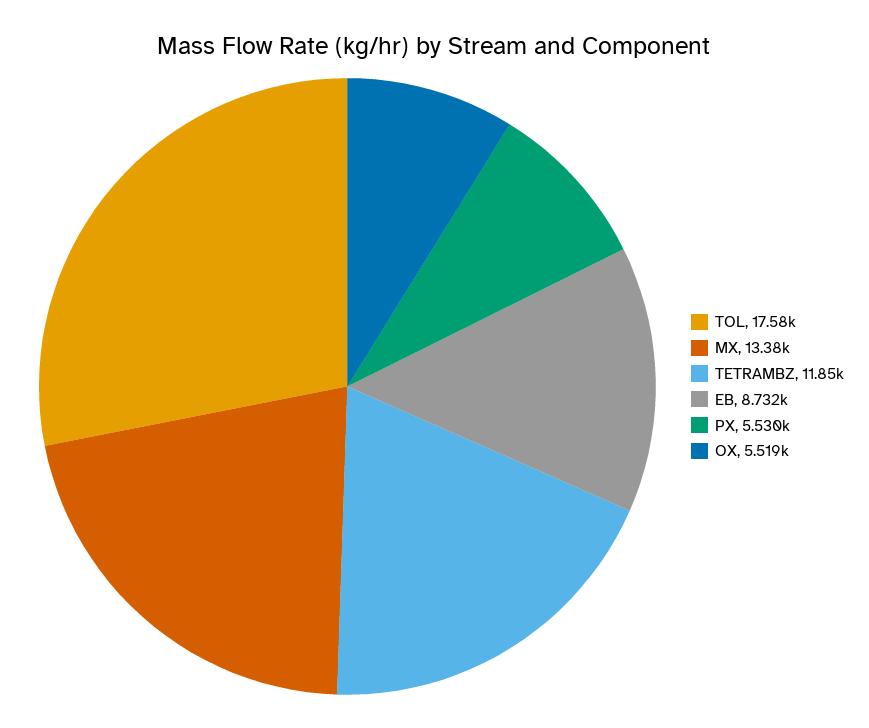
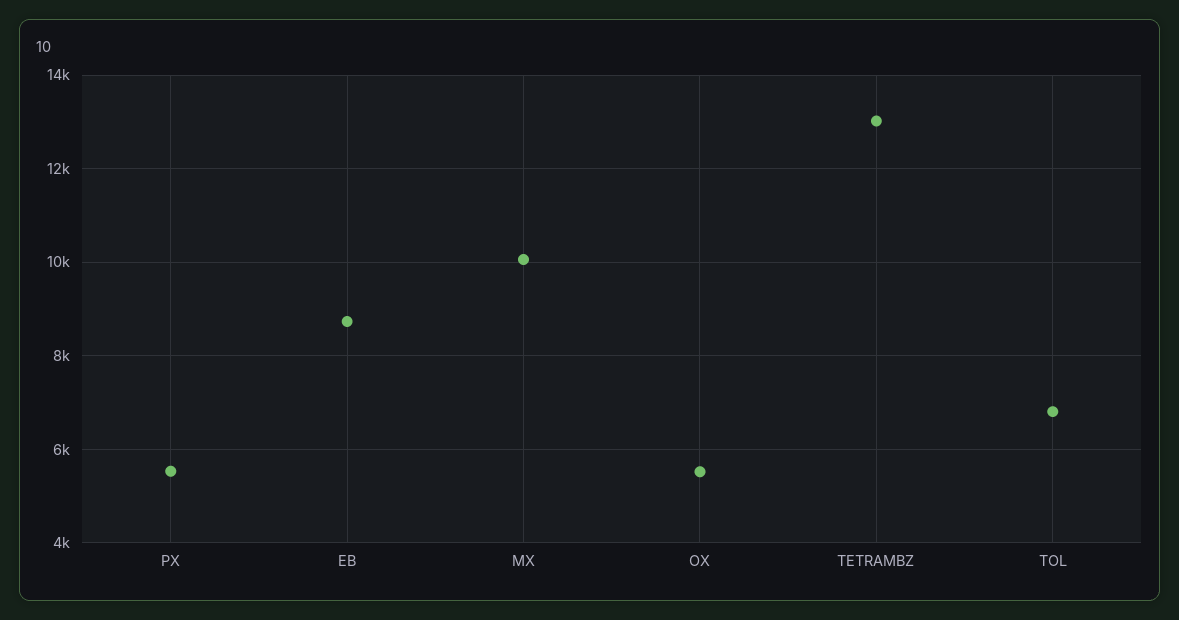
TOL: 17580 -> 6800
MX: 13380 -> 10000
TETRAMBZ: 11850 -> 13000

